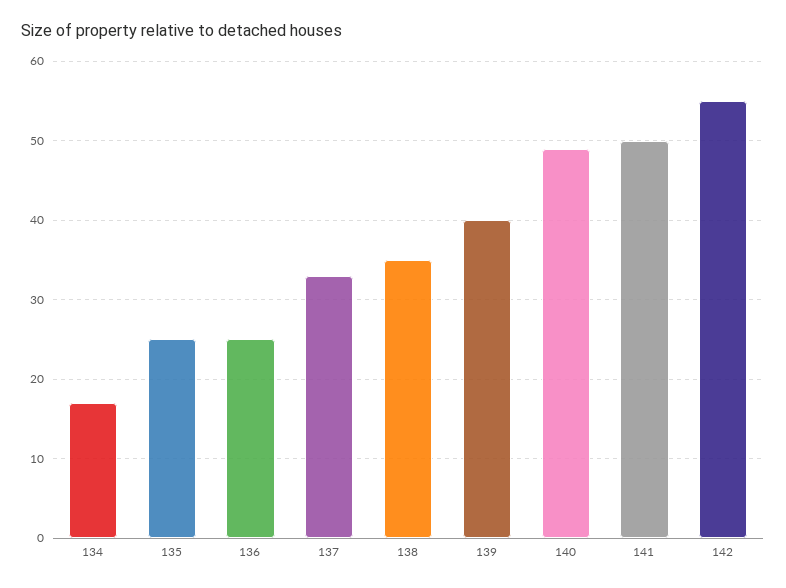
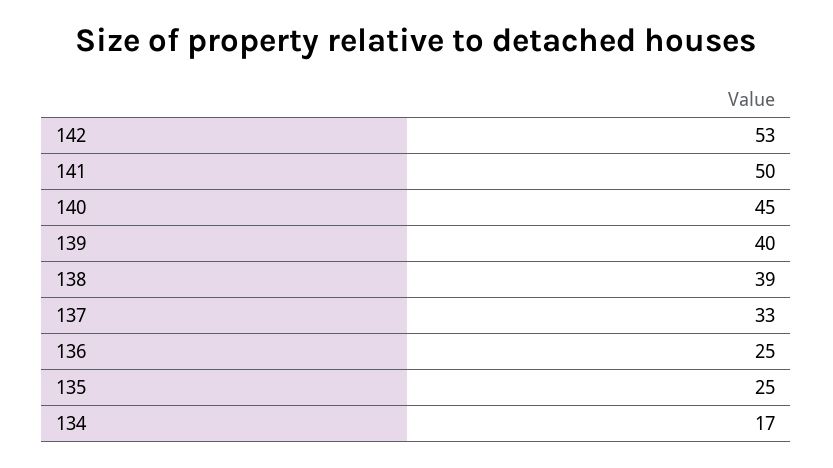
138: 35 -> 39
140: 49 -> 45
142: 55 -> 53

